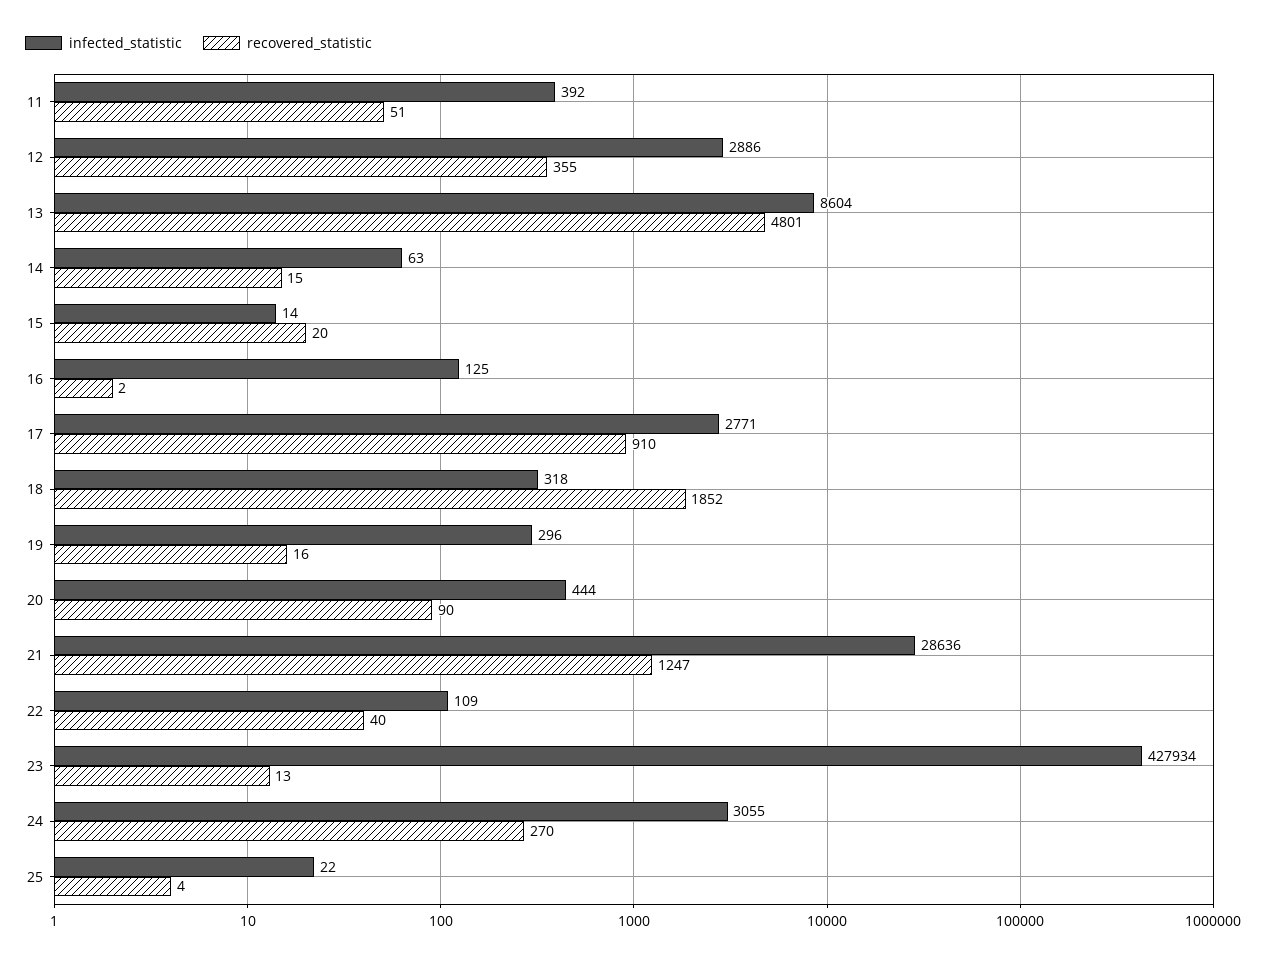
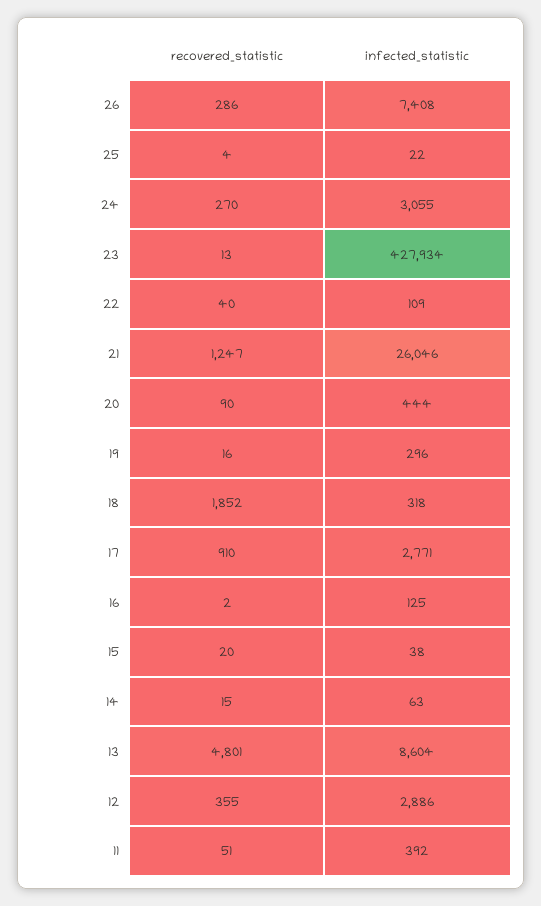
infected_statistic, 15: 14 -> 38
infected_statistic, 21: 28636 -> 26046
recovered_statistic, 26: none -> 286
infected_statistic, 26: none -> 7408

